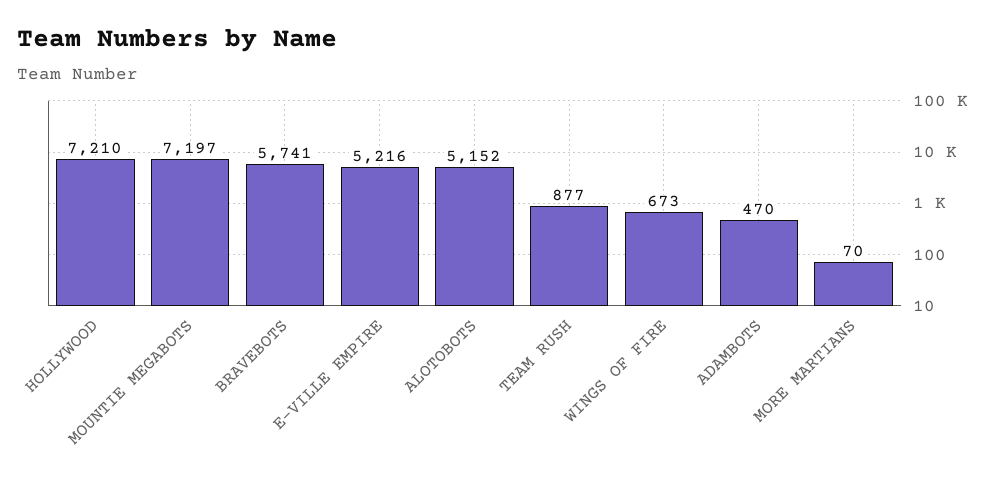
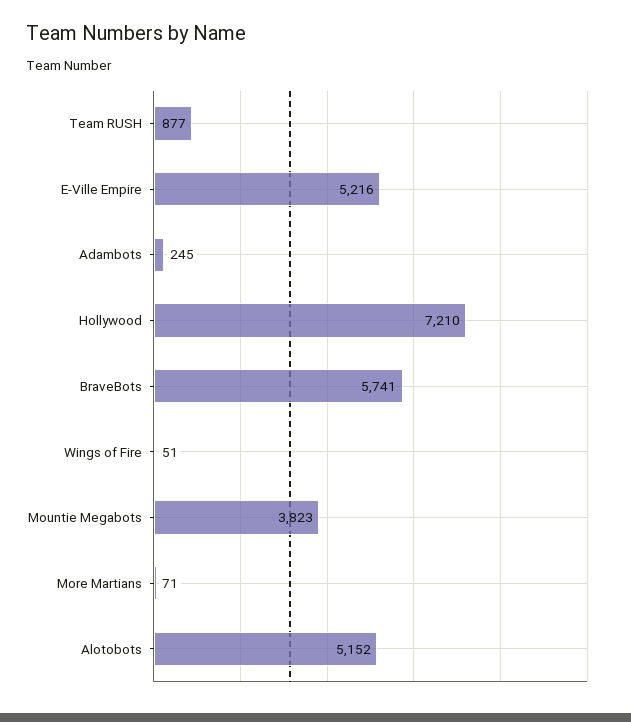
MOUNTIE MEGABOTS: 7197 -> 3823
WINGS OF FIRE: 673 -> 51
ADAMBOTS: 470 -> 245
MORE MARTIANS: 70 -> 71

